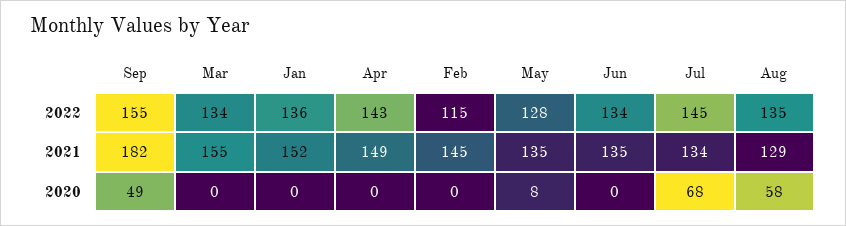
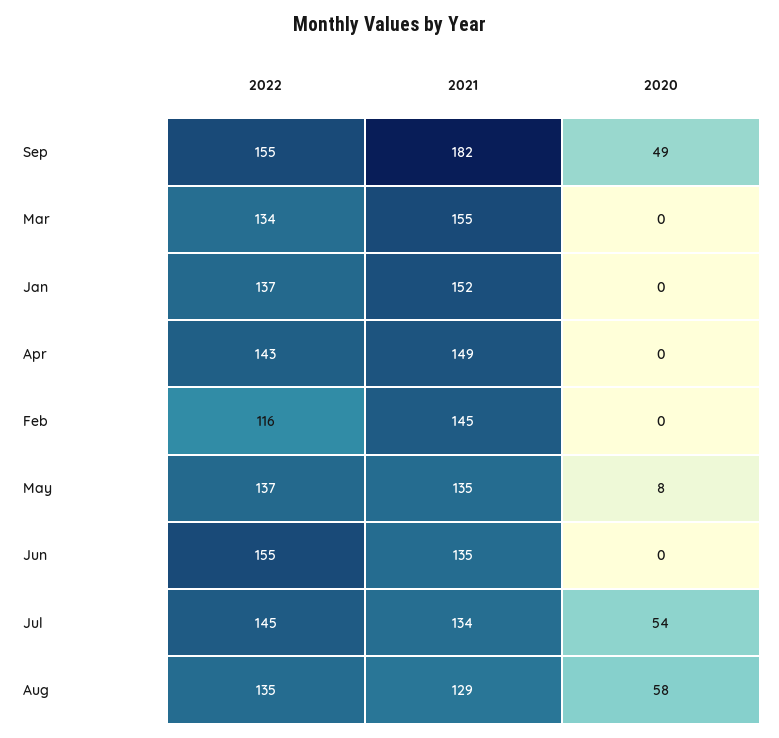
Jan, 2022: 136 -> 137
Feb, 2022: 115 -> 116
May, 2022: 128 -> 137
Jun, 2022: 134 -> 155
Jul, 2020: 68 -> 54

